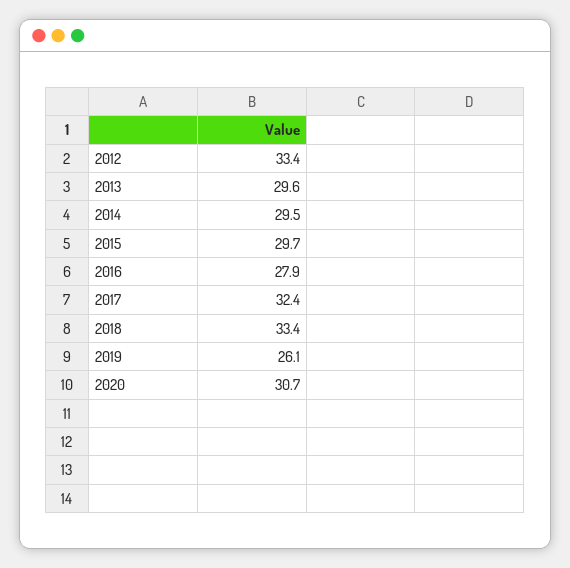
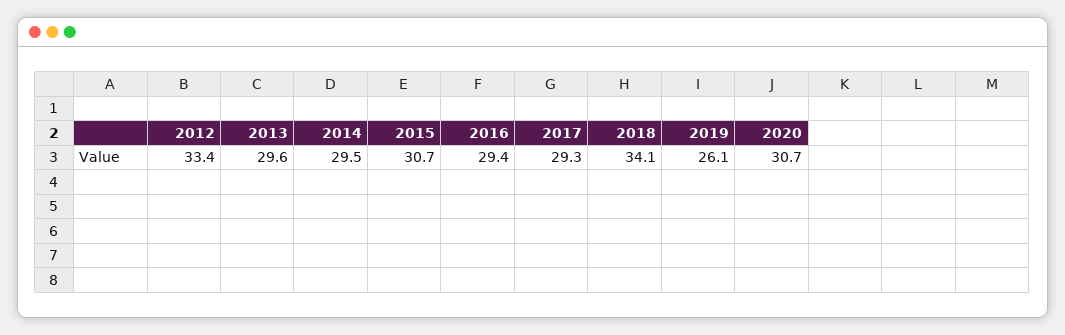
2015: 29.7 -> 30.7
2016: 27.9 -> 29.4
2017: 32.4 -> 29.3
2018: 33.4 -> 34.1

